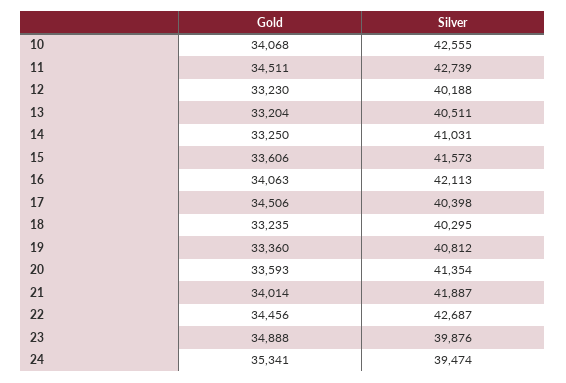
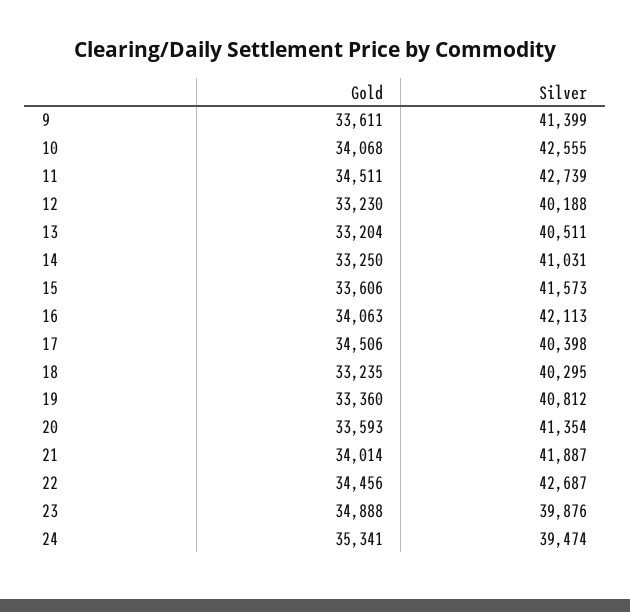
Gold, 9: none -> 33611
Silver, 9: none -> 41399

